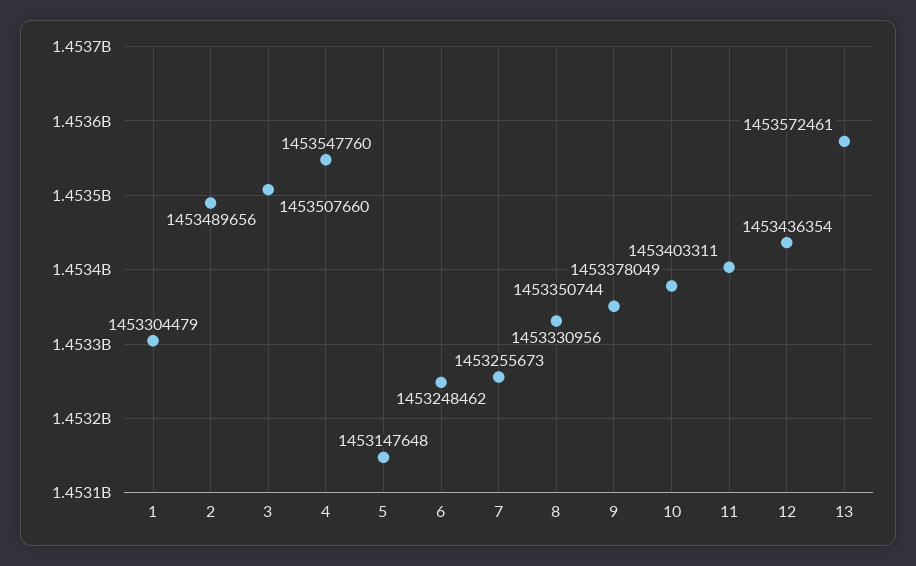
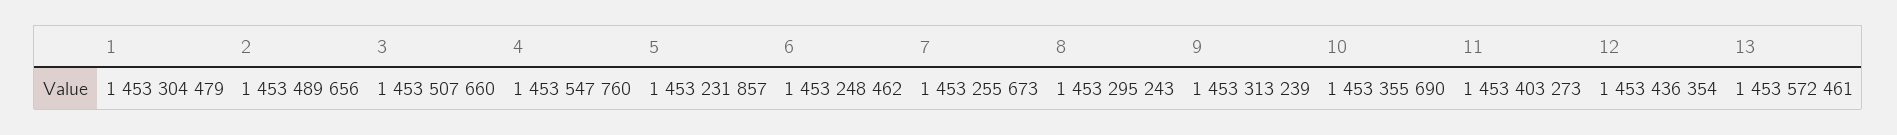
5: 1453147648 -> 1453231857
8: 1453330956 -> 1453295243
9: 1453350744 -> 1453313239
10: 1453378049 -> 1453355690
11: 1453403311 -> 1453403273

